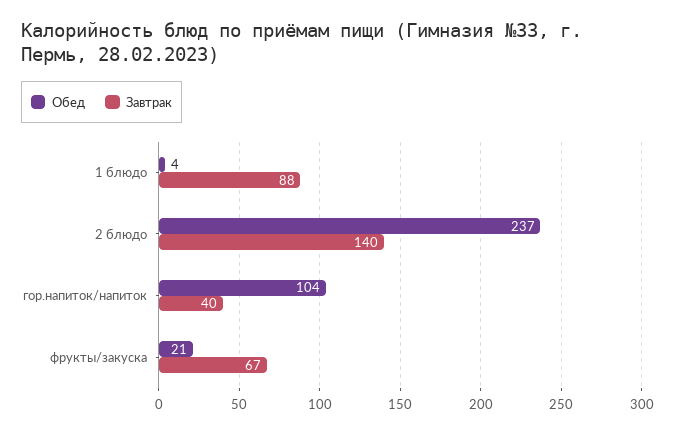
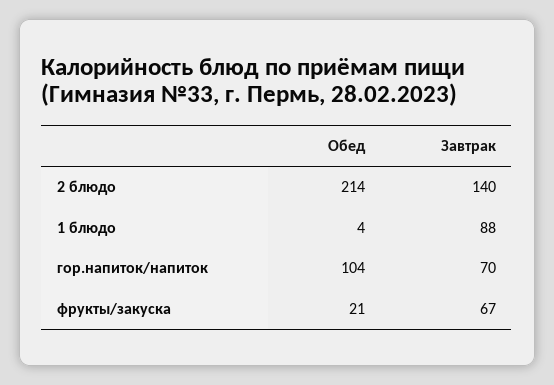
Обед, 2 блюдо: 237 -> 214
Завтрак, гор.напиток/напиток: 40 -> 70

